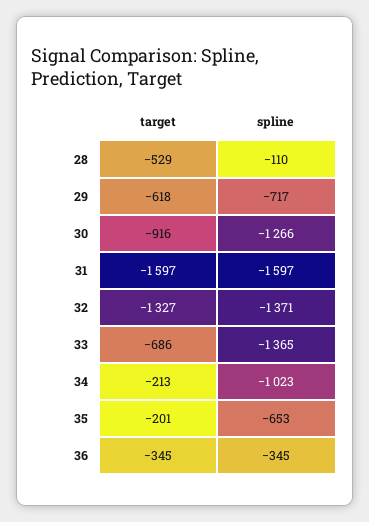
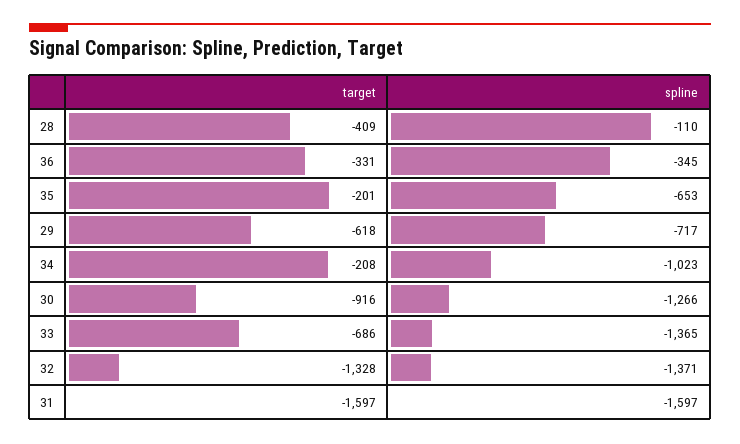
target, 28: -529 -> -409
target, 32: -1327 -> -1328
target, 34: -213 -> -208
target, 36: -345 -> -331

